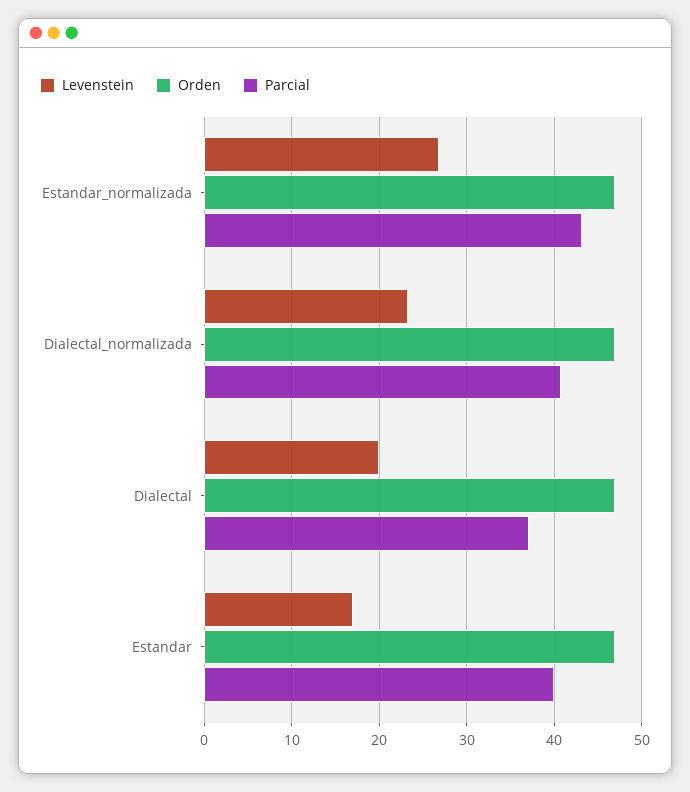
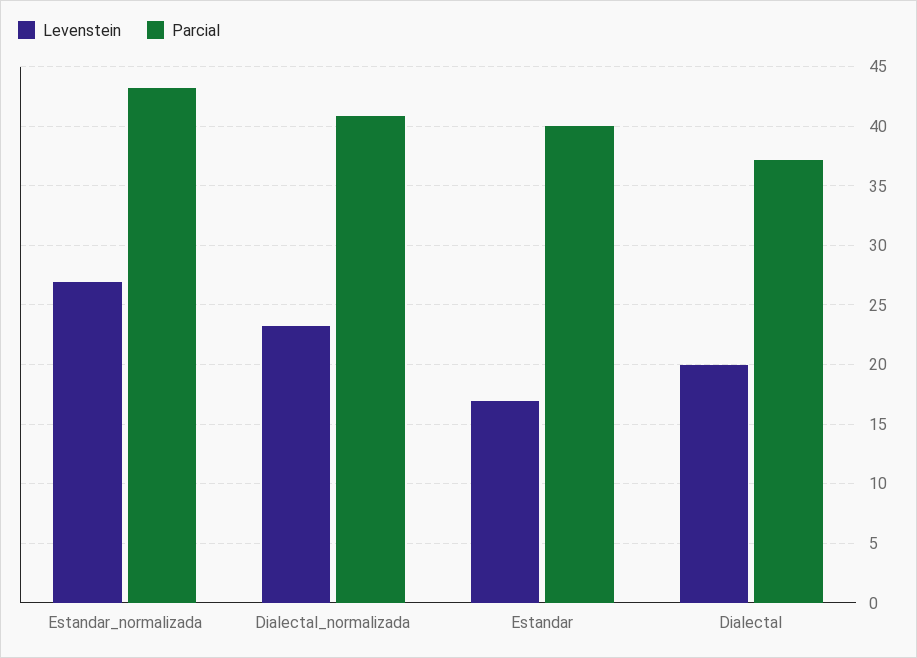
Orden, Estandar_normalizada: 47 -> none
Orden, Dialectal_normalizada: 47 -> none
Orden, Dialectal: 47 -> none
Orden, Estandar: 47 -> none

